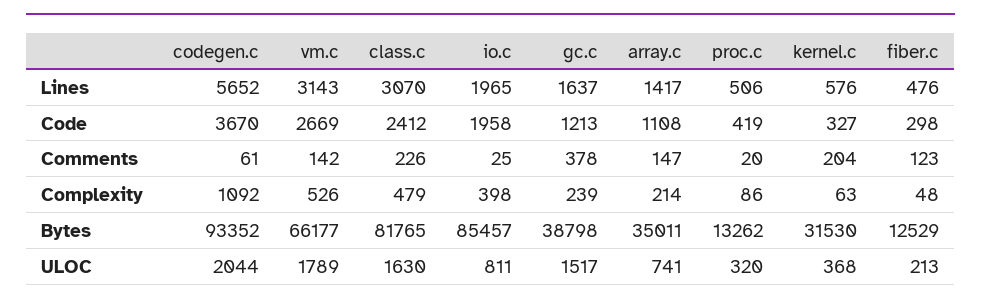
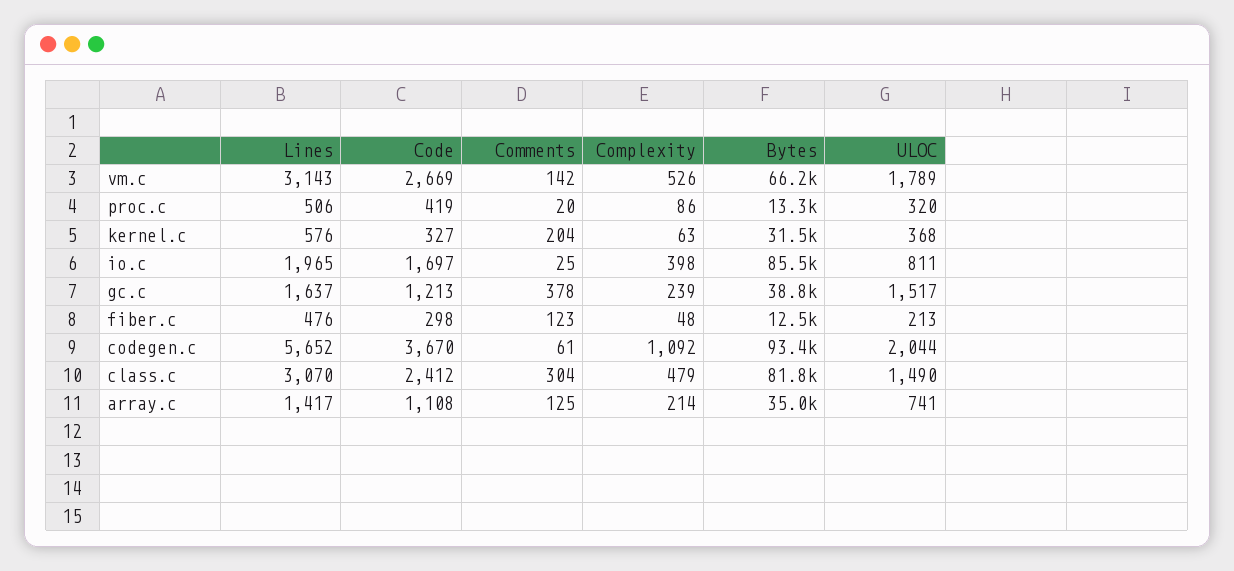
io.c, Code: 1958 -> 1697
class.c, Comments: 226 -> 304
array.c, Comments: 147 -> 125
class.c, ULOC: 1630 -> 1490

